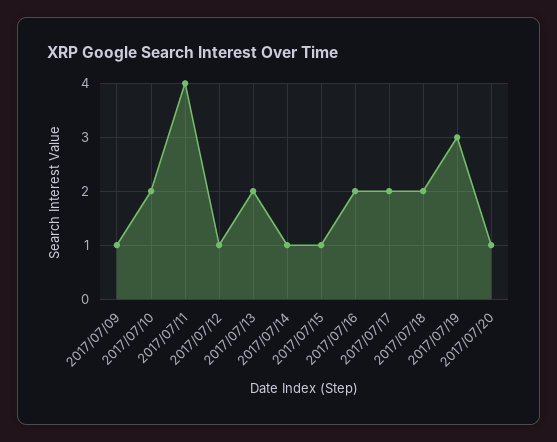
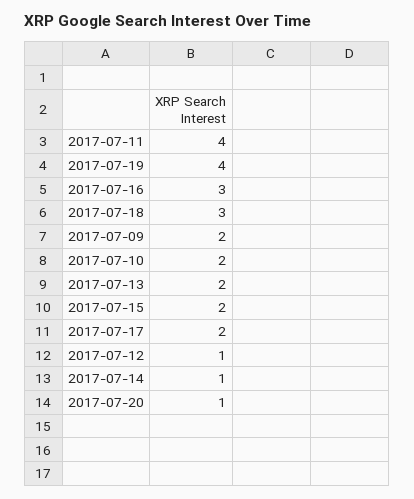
2017/07/09: 1 -> 2
2017/07/15: 1 -> 2
2017/07/16: 2 -> 3
2017/07/18: 2 -> 3
2017/07/19: 3 -> 4

